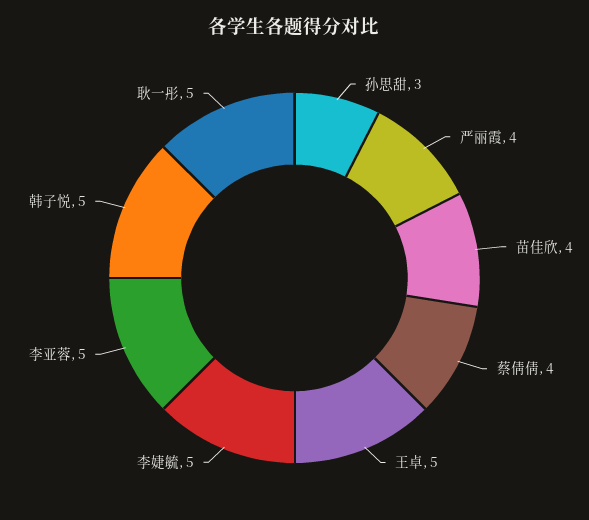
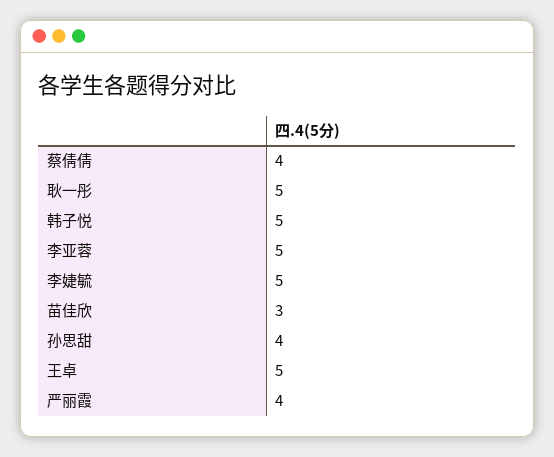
孙思甜: 3 -> 4
苗佳欣: 4 -> 3

